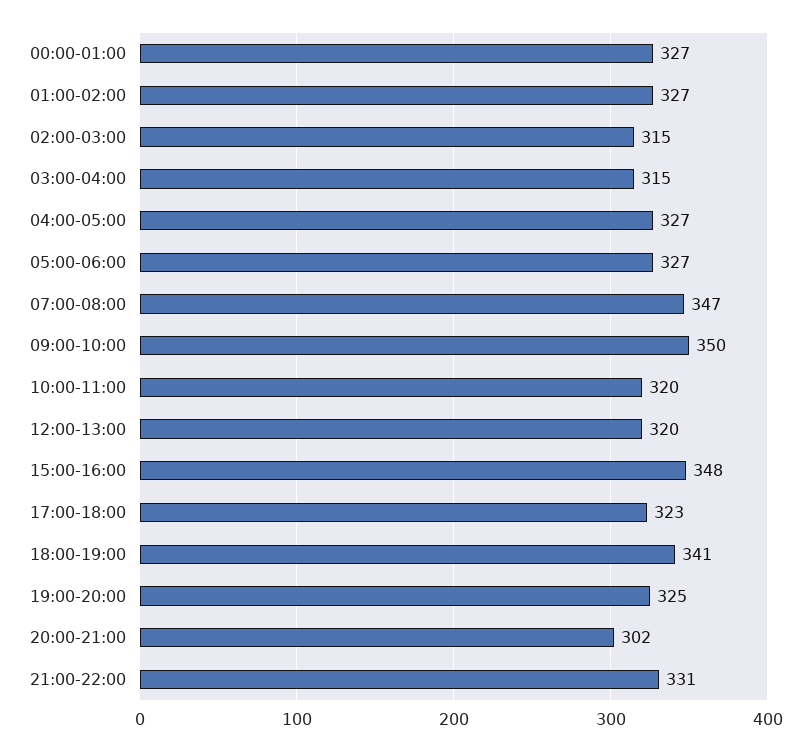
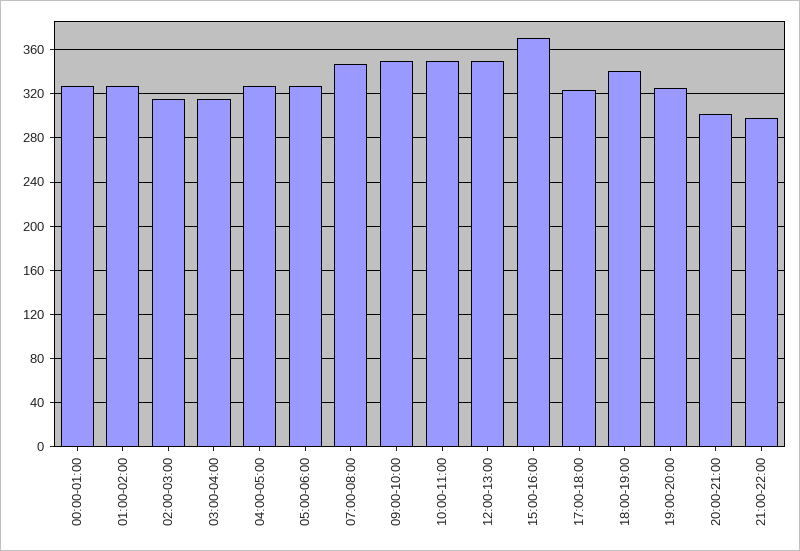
10:00-11:00: 320 -> 350
12:00-13:00: 320 -> 350
15:00-16:00: 348 -> 370
21:00-22:00: 331 -> 300

